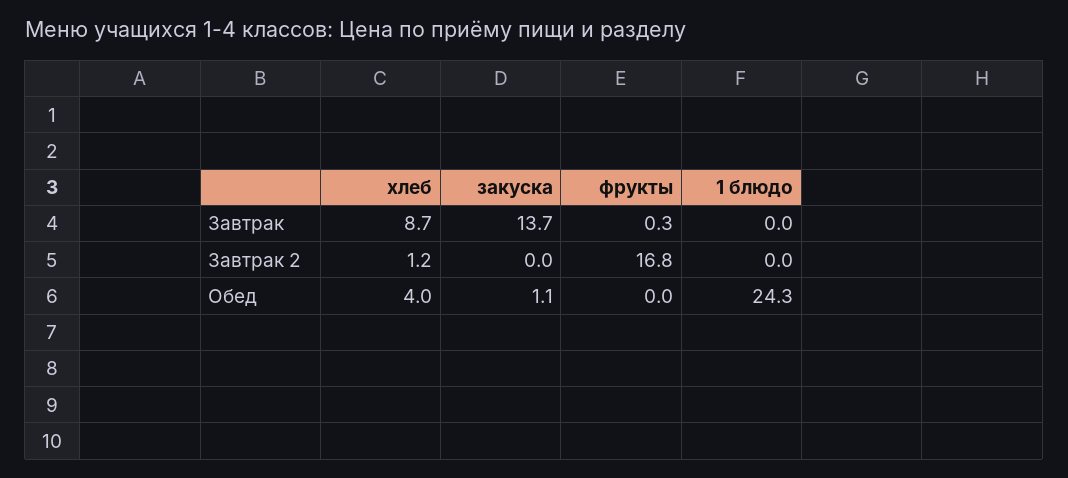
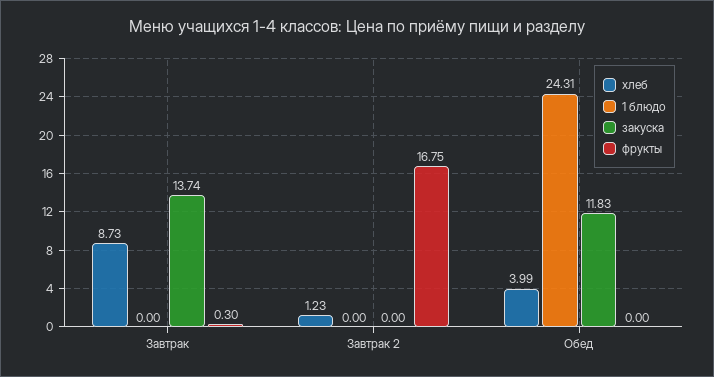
закуска, Обед: 1.1 -> 11.83

